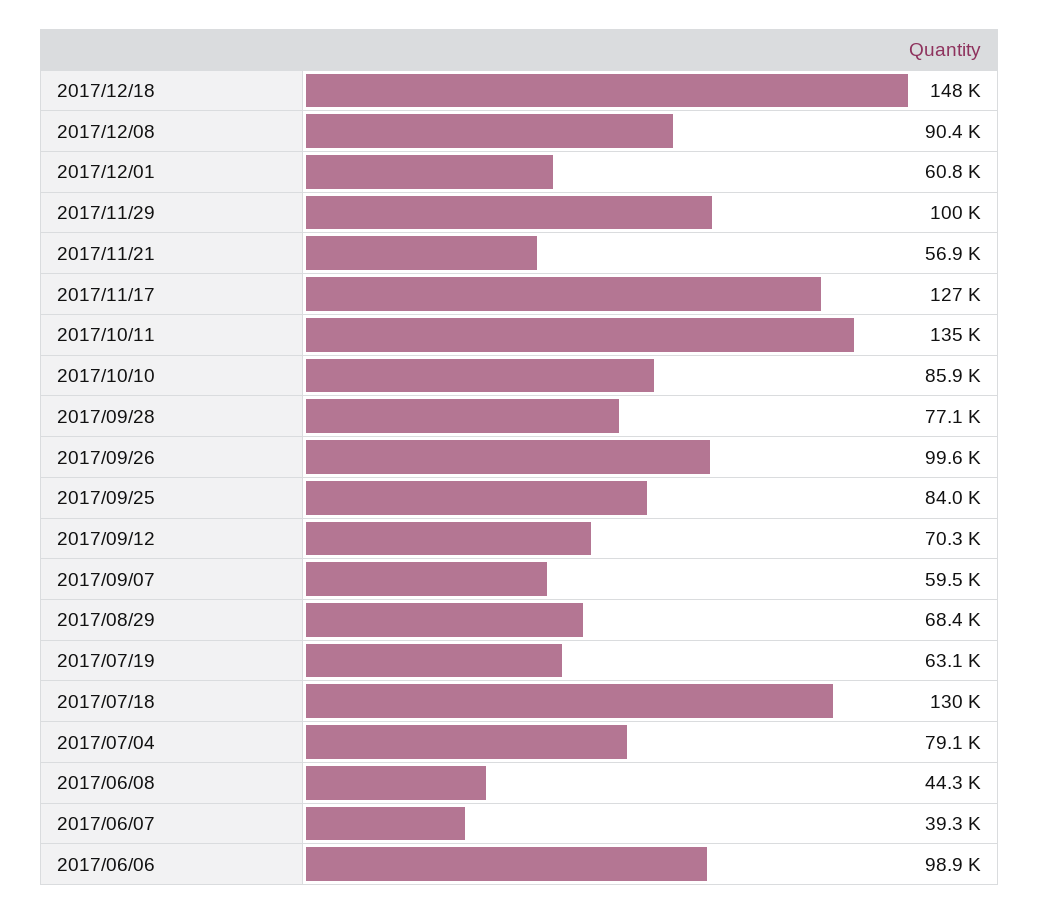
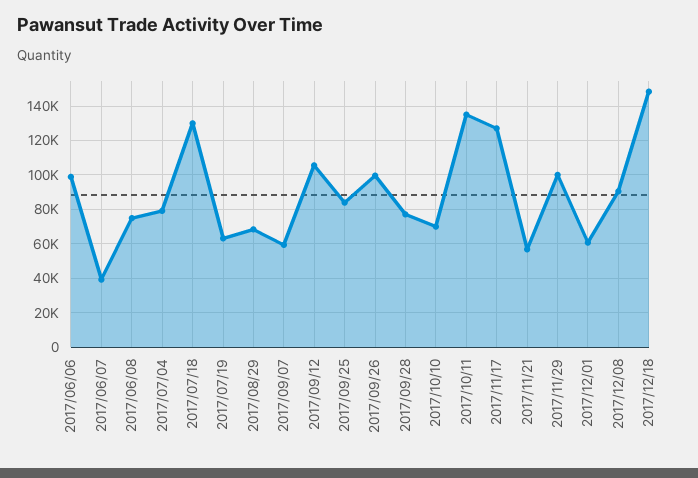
2017/10/10: 85900 -> 70000
2017/09/12: 70300 -> 105000
2017/06/08: 44300 -> 75000

